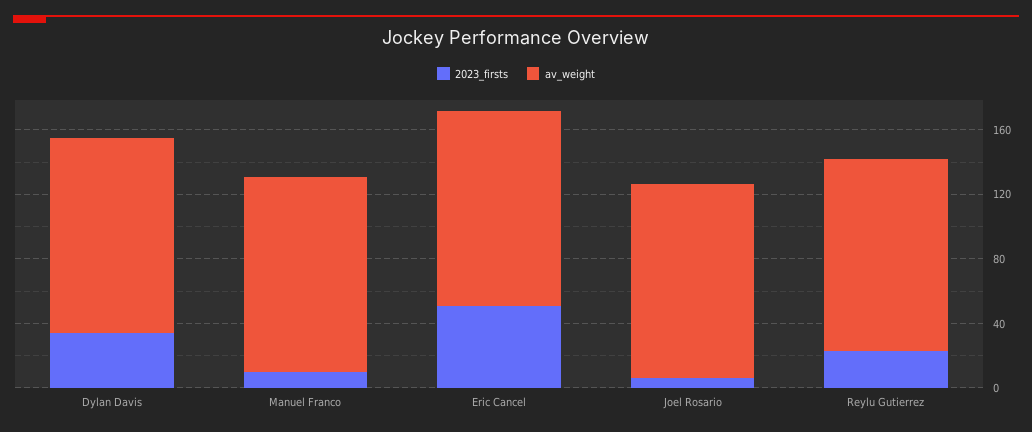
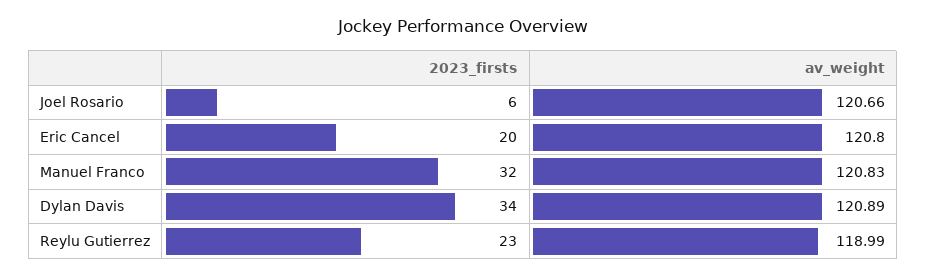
2023_firsts, Manuel Franco: 10 -> 32
2023_firsts, Eric Cancel: 50 -> 20

